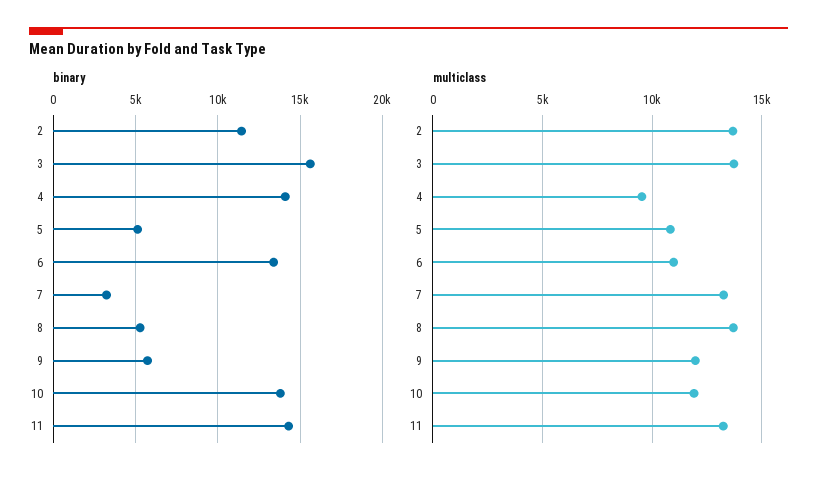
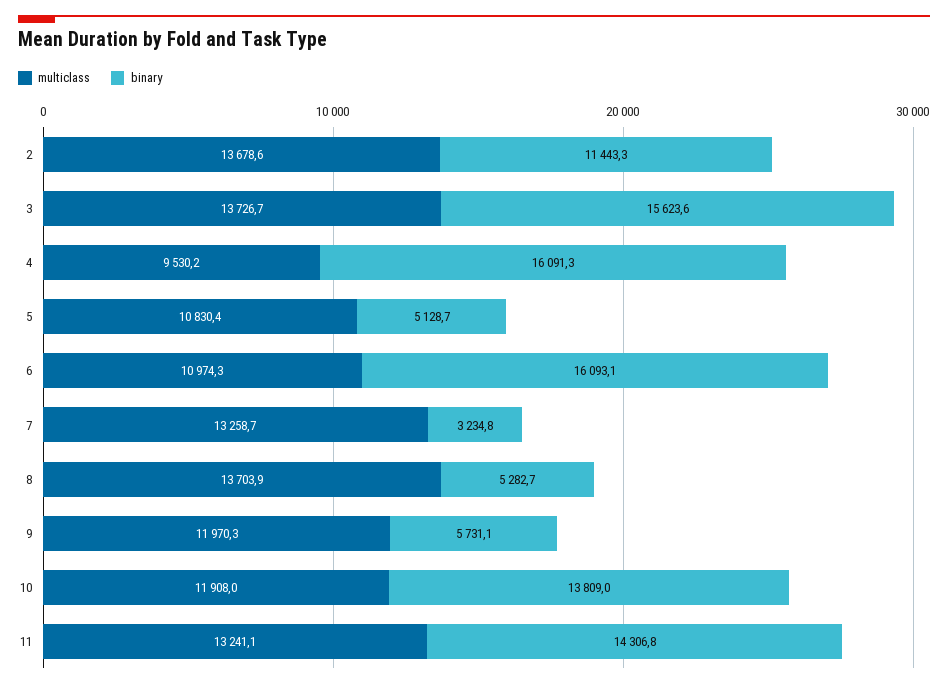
binary, 4: 14000 -> 16091.3
binary, 6: 13500 -> 16093.1

